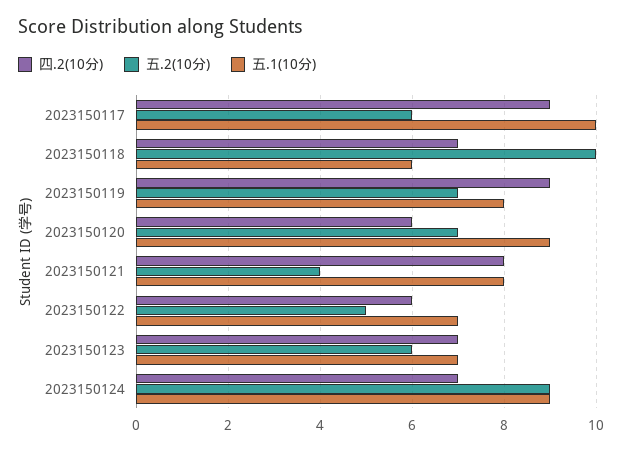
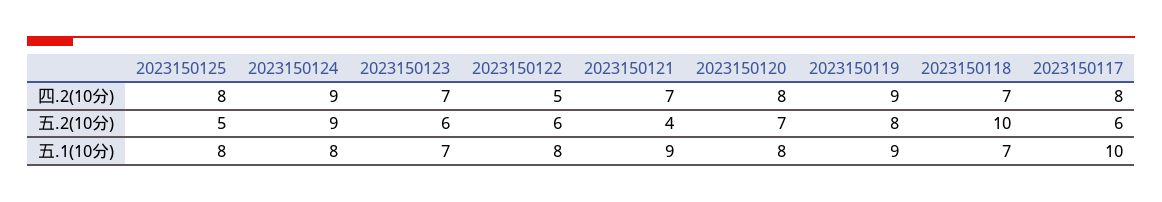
四.2(10分), 2023150117: 9 -> 8
五.1(10分), 2023150118: 6 -> 7
五.2(10分), 2023150119: 7 -> 8
五.1(10分), 2023150119: 8 -> 9
四.2(10分), 2023150120: 6 -> 8
五.1(10分), 2023150120: 9 -> 8
四.2(10分), 2023150121: 8 -> 7
五.1(10分), 2023150121: 8 -> 9
四.2(10分), 2023150122: 6 -> 5
五.2(10分), 2023150122: 5 -> 6
五.1(10分), 2023150122: 7 -> 8
四.2(10分), 2023150124: 7 -> 9
五.1(10分), 2023150124: 9 -> 8
四.2(10分), 2023150125: none -> 8
五.2(10分), 2023150125: none -> 5
五.1(10分), 2023150125: none -> 8

